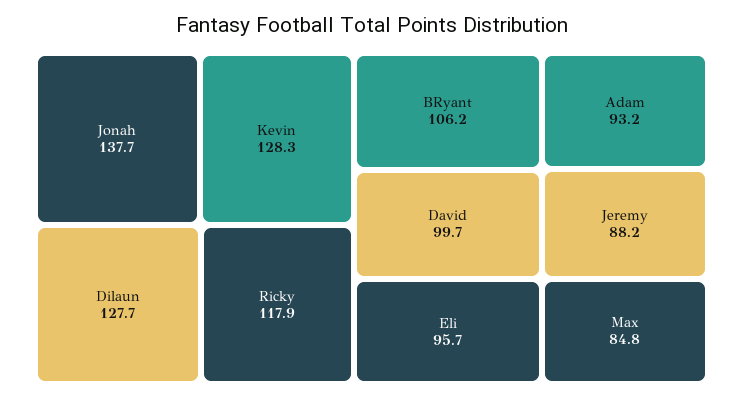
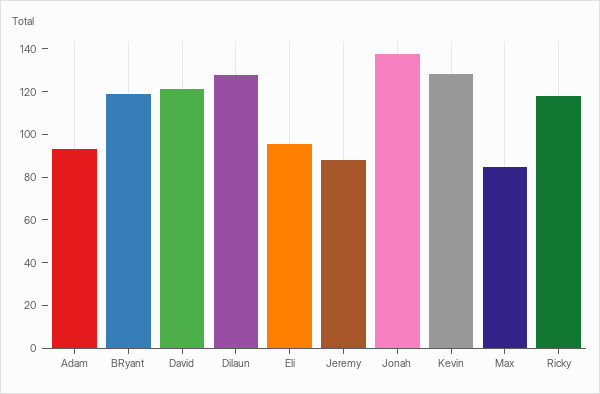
BRyant: 106.2 -> 120
David: 99.7 -> 120

